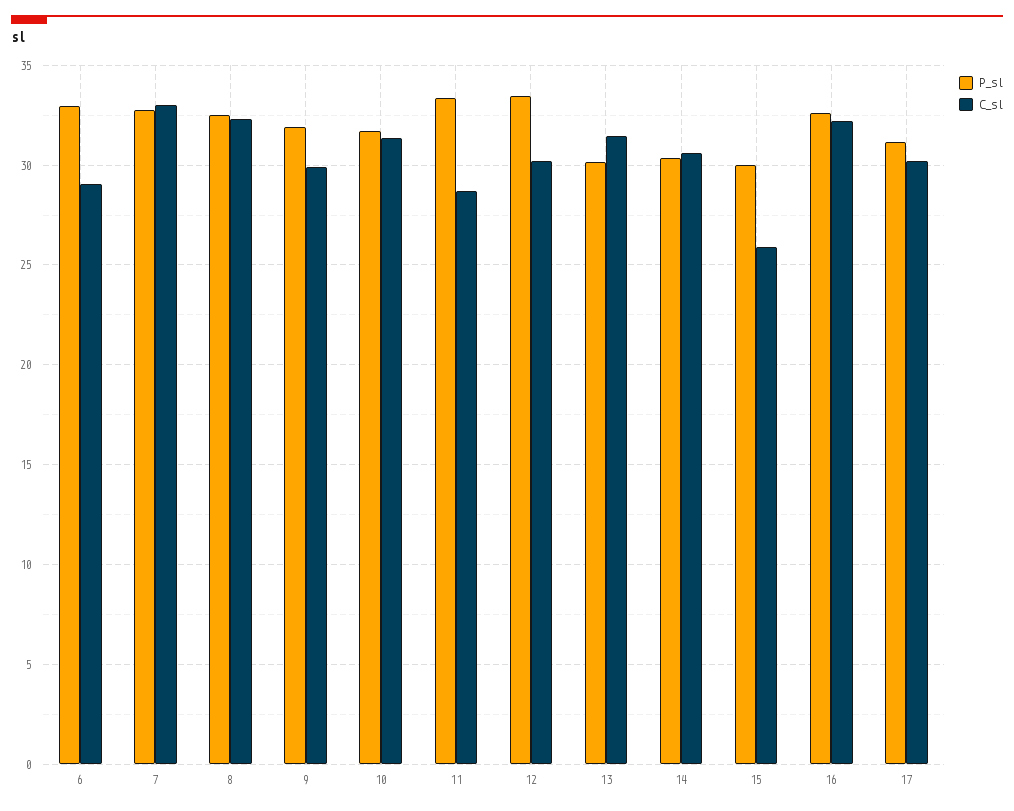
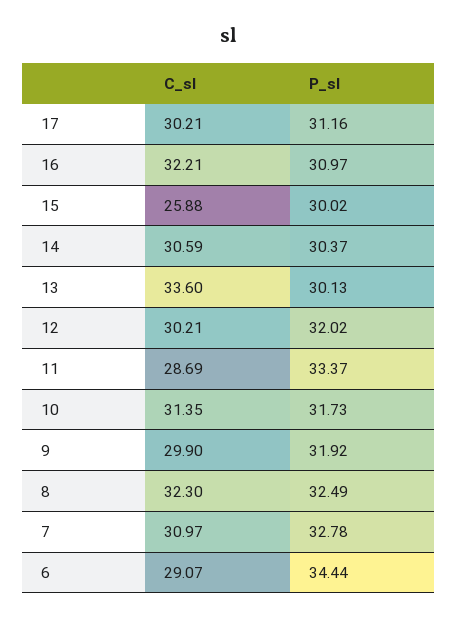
P_sl, 6: 33 -> 34.44
C_sl, 7: 33 -> 30.97
P_sl, 12: 33.5 -> 32.02
C_sl, 13: 31.5 -> 33.6
P_sl, 16: 32.5 -> 30.97

